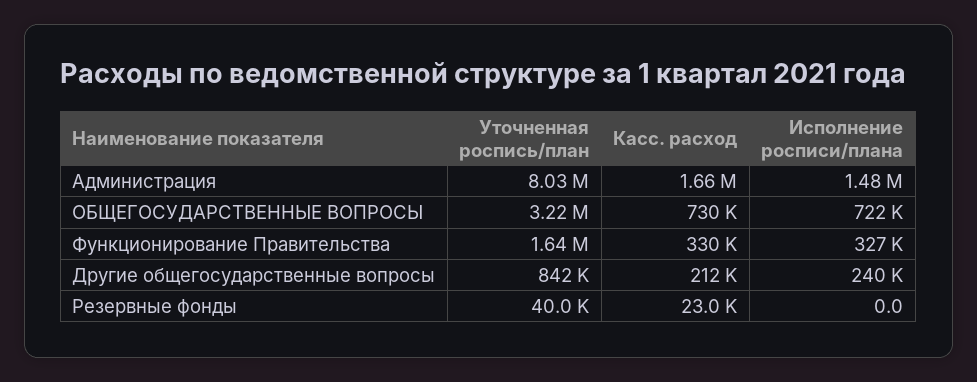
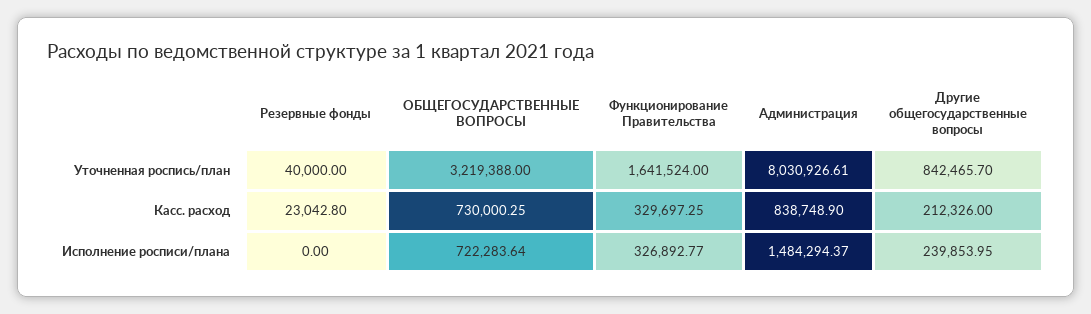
Касс. расход, Администрация: 1660000 -> 838748.9

